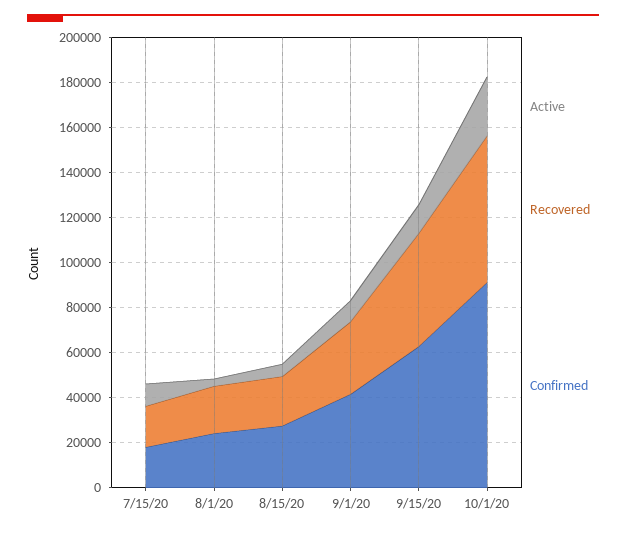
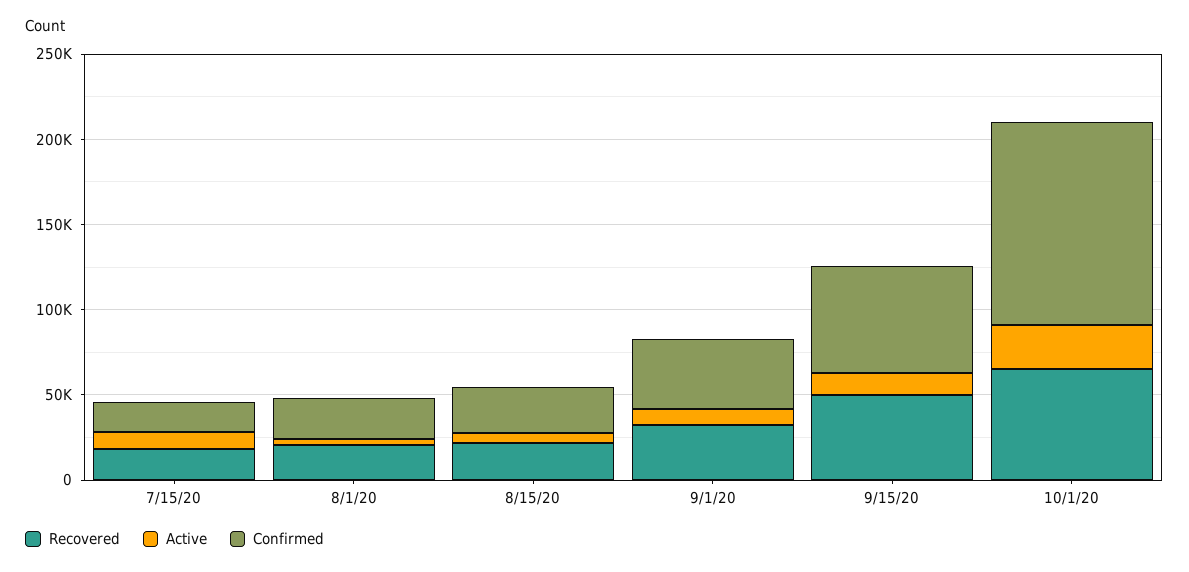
Confirmed, 10/1/20: 90000 -> 120000

